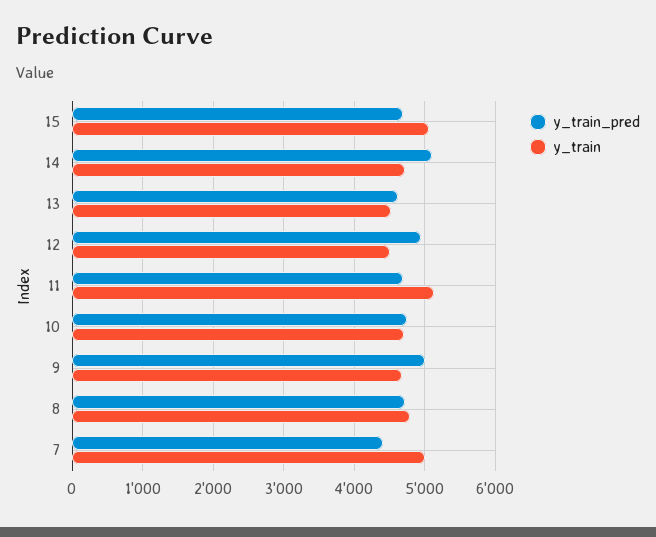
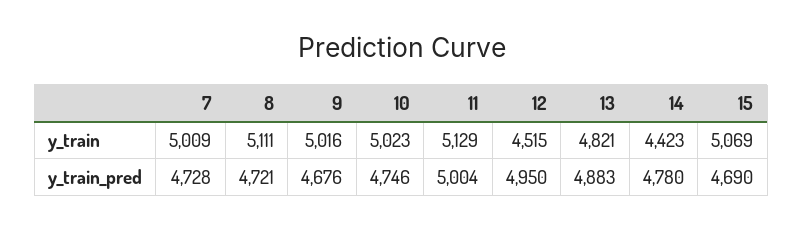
y_train_pred, 14: 5100 -> 4780
y_train, 14: 4700 -> 4423
y_train_pred, 13: 4600 -> 4883
y_train, 13: 4500 -> 4821
y_train_pred, 11: 4700 -> 5004
y_train, 10: 4700 -> 5023
y_train_pred, 9: 5000 -> 4676
y_train, 9: 4700 -> 5016
y_train, 8: 4800 -> 5111
y_train_pred, 7: 4400 -> 4728

